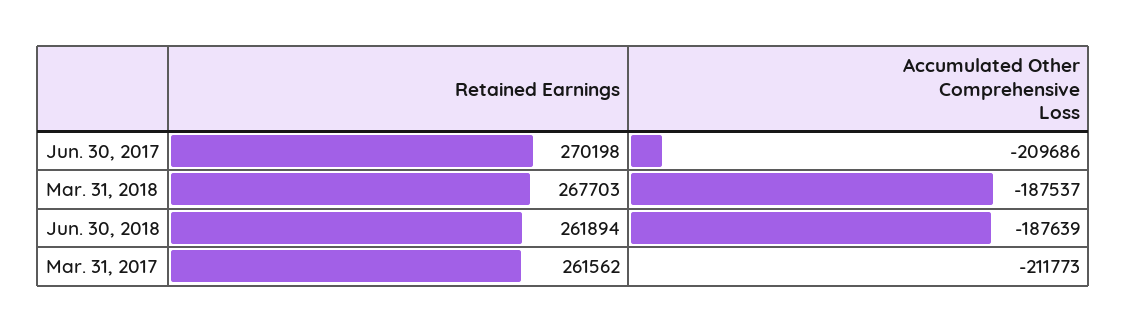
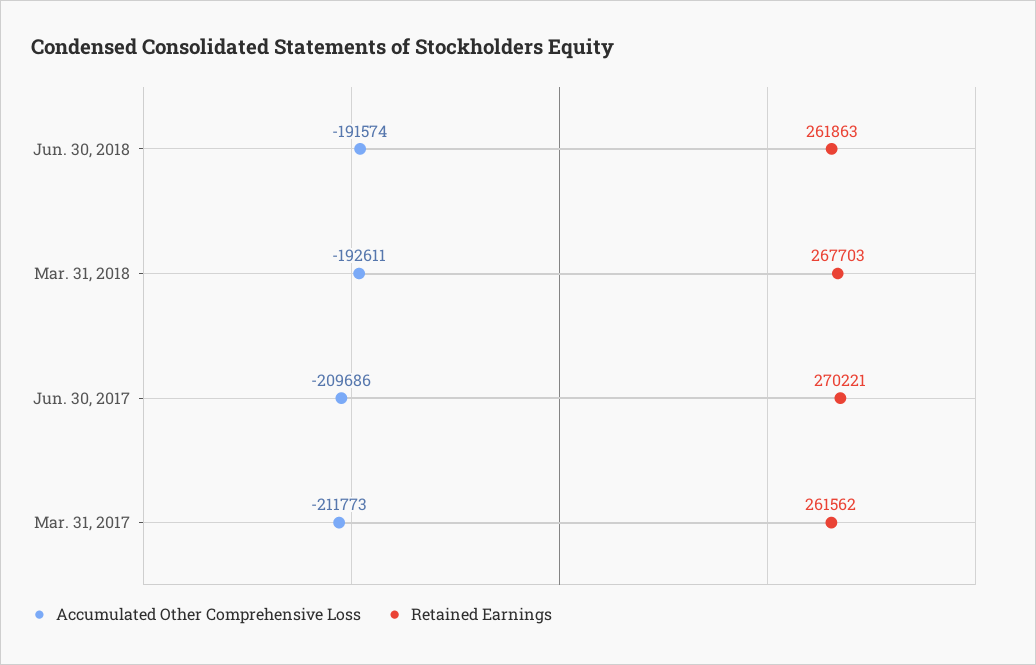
Retained Earnings, Jun. 30, 2017: 270198 -> 270221
Accumulated Other Comprehensive Loss, Mar. 31, 2018: -187537 -> -192611
Retained Earnings, Jun. 30, 2018: 261894 -> 261863
Accumulated Other Comprehensive Loss, Jun. 30, 2018: -187639 -> -191574

